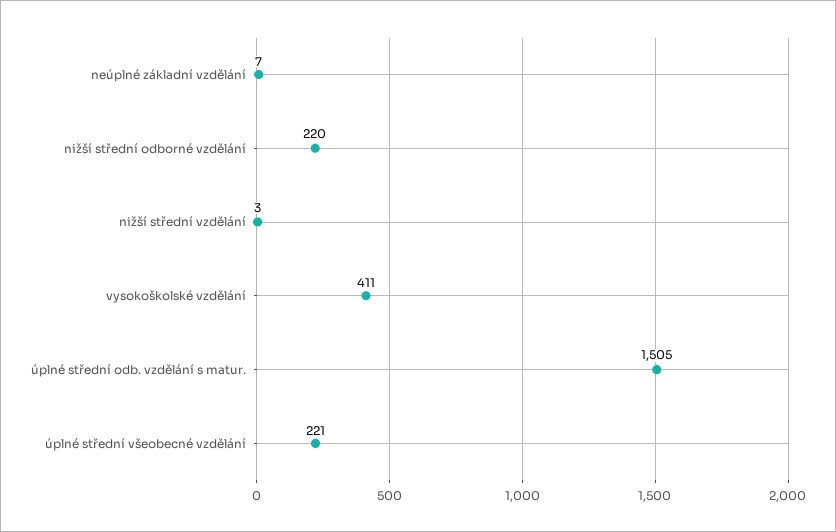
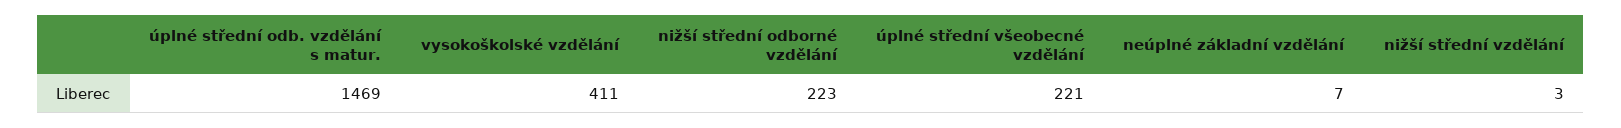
nižší střední odborné vzdělání: 220 -> 223
úplné střední odb. vzdělání s matur.: 1505 -> 1469

